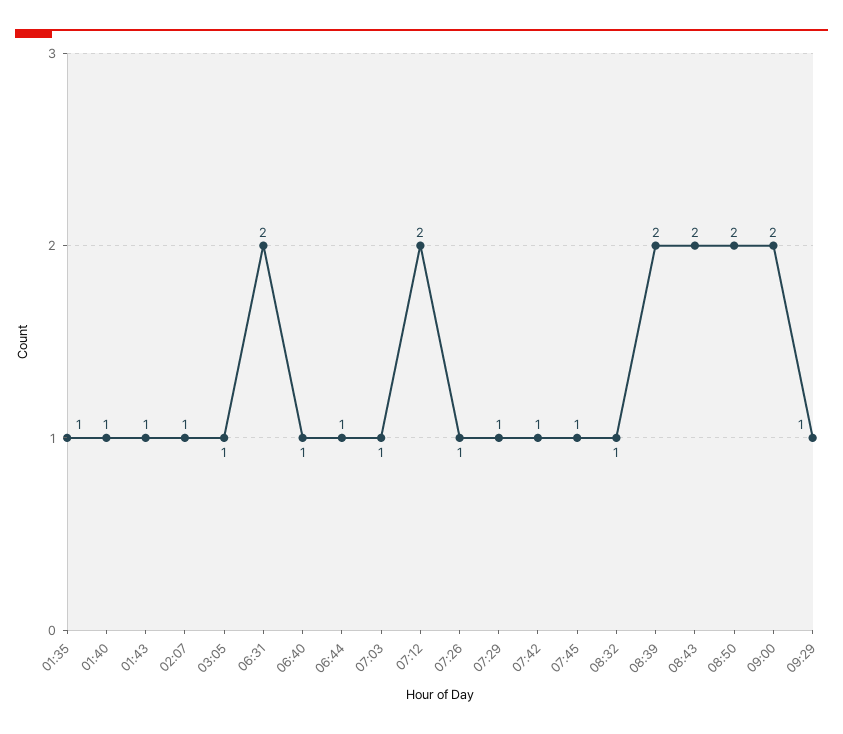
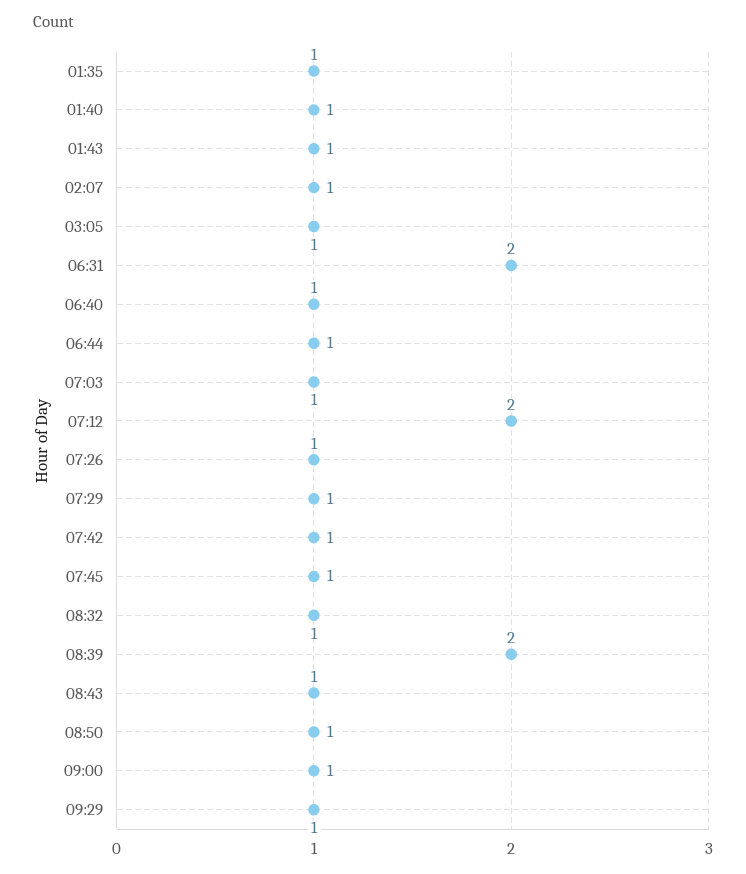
08:43: 2 -> 1
08:50: 2 -> 1
09:00: 2 -> 1

